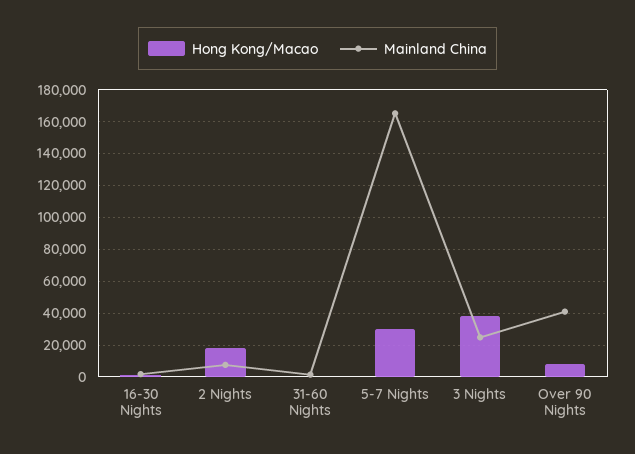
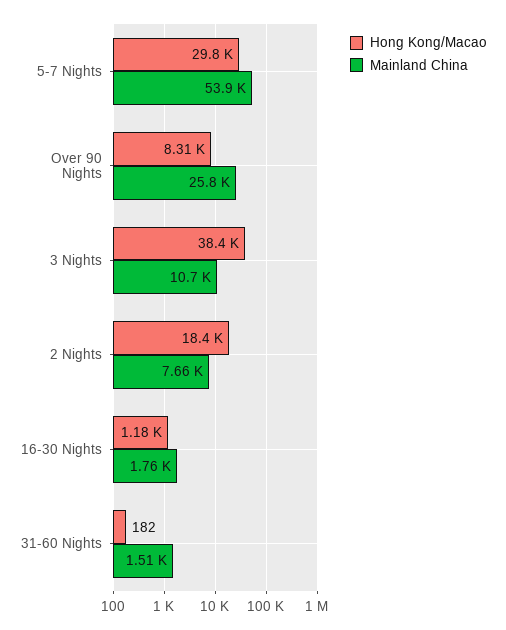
Mainland China, 5-7 Nights: 165000 -> 53900
Mainland China, 3 Nights: 25000 -> 10700
Mainland China, Over 90 Nights: 40000 -> 25800

